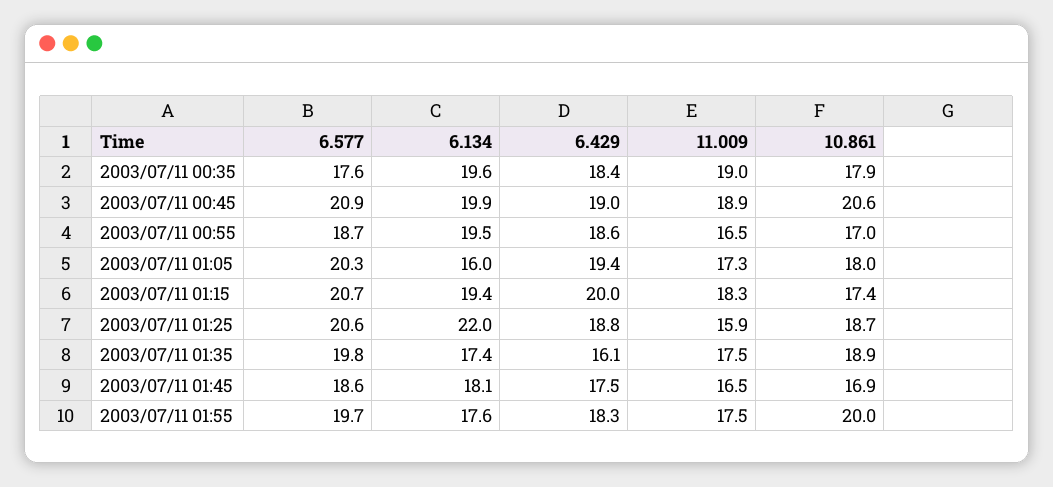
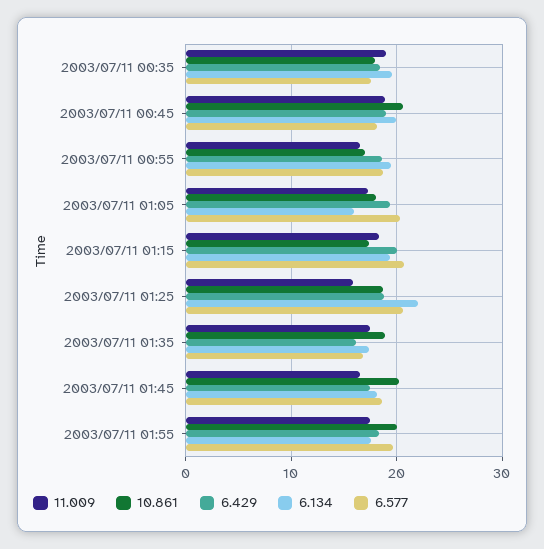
6.577, 2003/07/11 00:45: 20.9 -> 18
6.577, 2003/07/11 01:35: 19.8 -> 17
10.861, 2003/07/11 01:45: 16.9 -> 20

